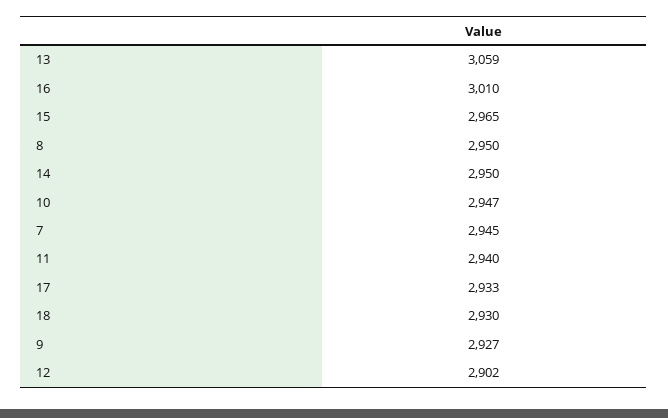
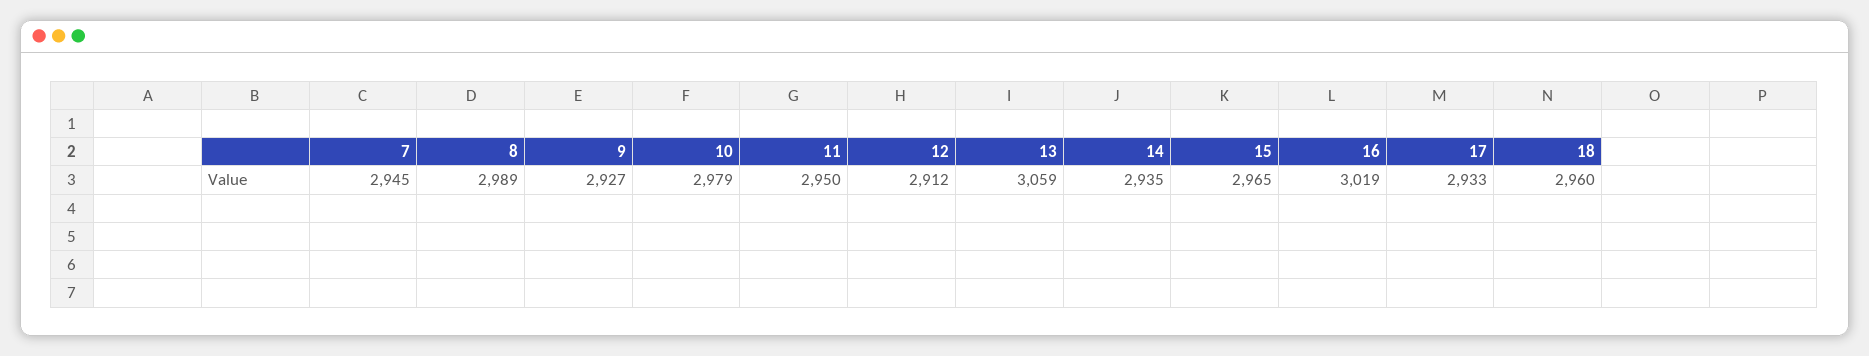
16: 3010 -> 3019
8: 2950 -> 2989
14: 2950 -> 2935
10: 2947 -> 2979
11: 2940 -> 2950
18: 2930 -> 2960
12: 2902 -> 2912

